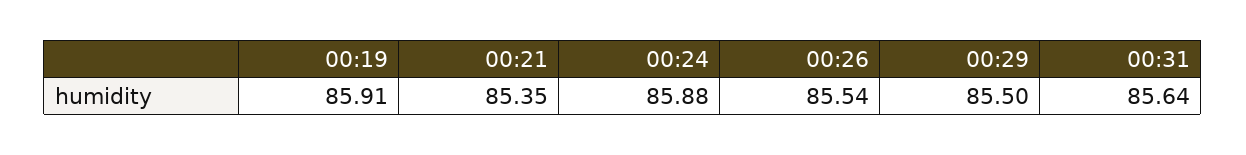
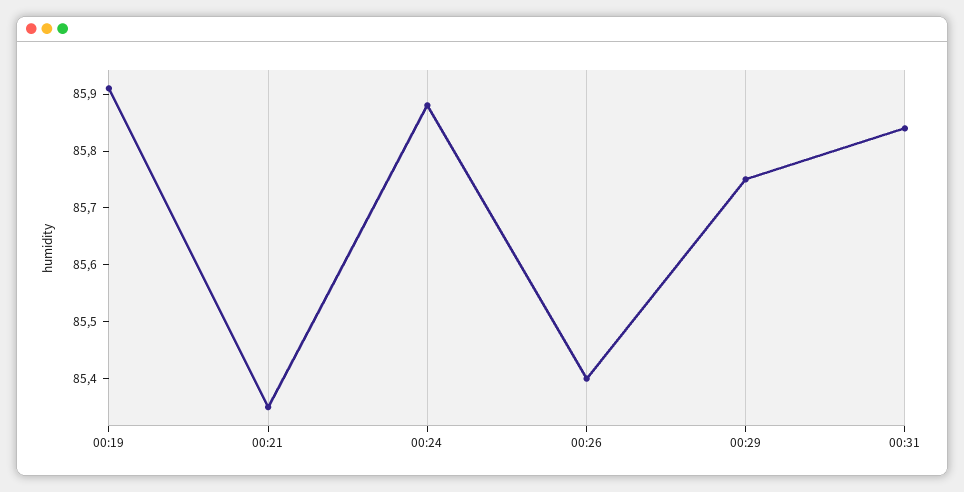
00:26: 85.54 -> 85.4
00:29: 85.5 -> 85.75
00:31: 85.64 -> 85.85

